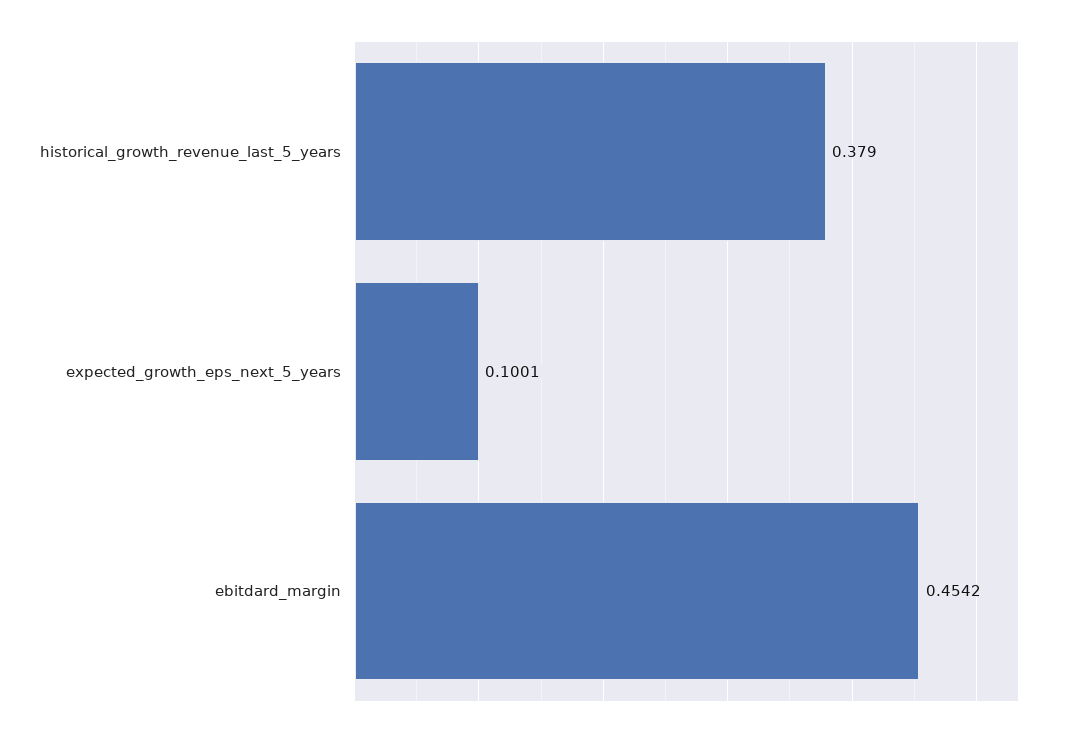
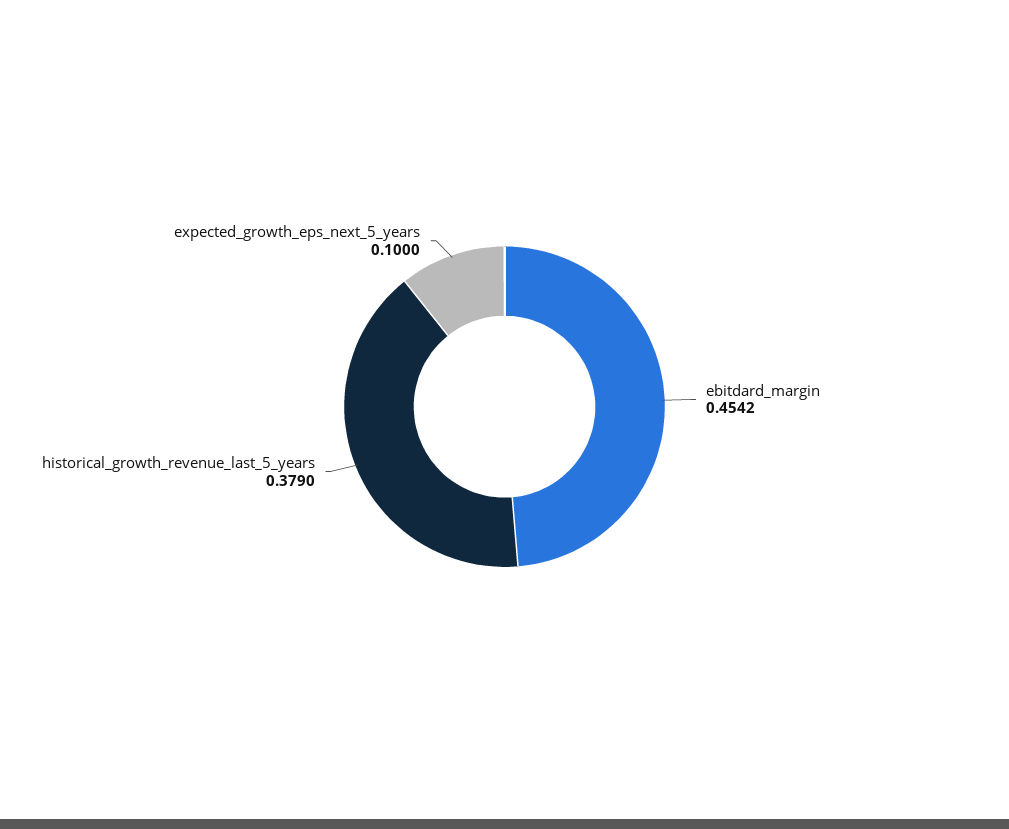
expected_growth_eps_next_5_years: 0.1001 -> 0.1

